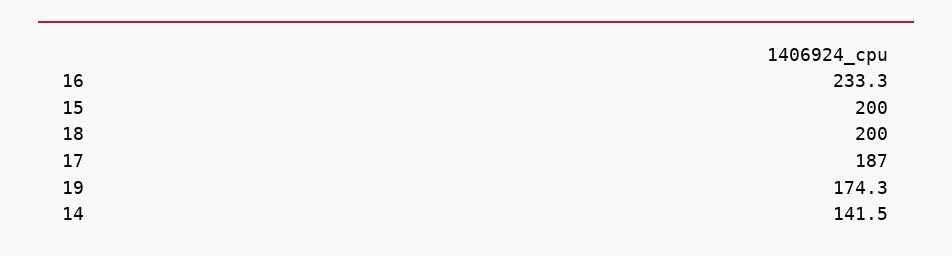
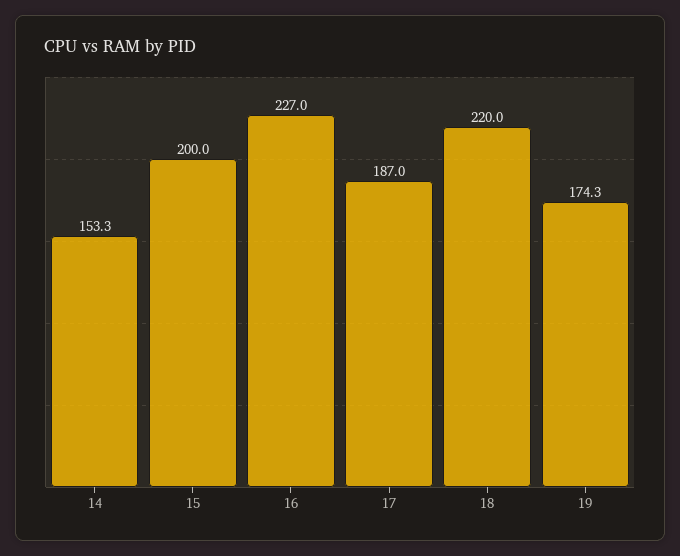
16: 233.3 -> 227
18: 200 -> 220
14: 141.5 -> 153.3

